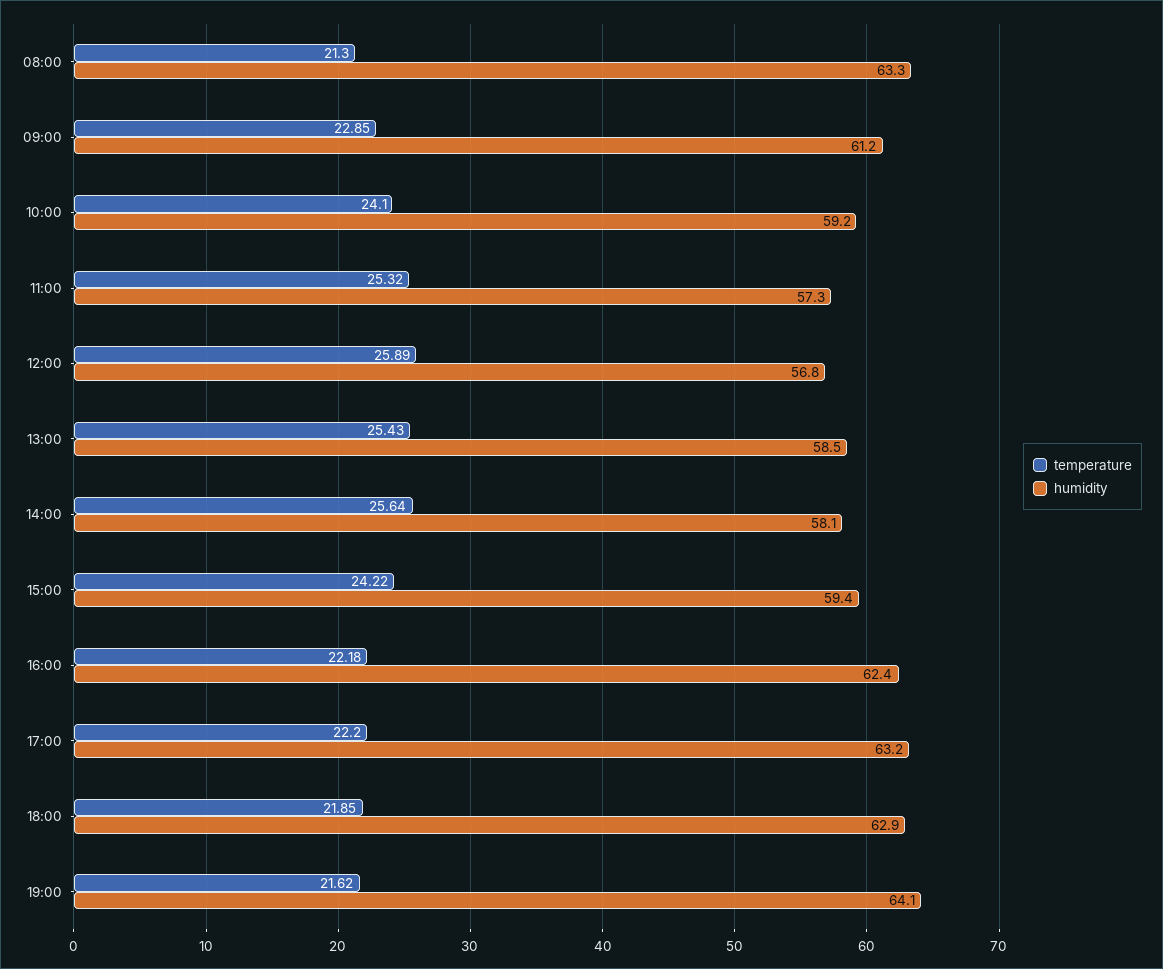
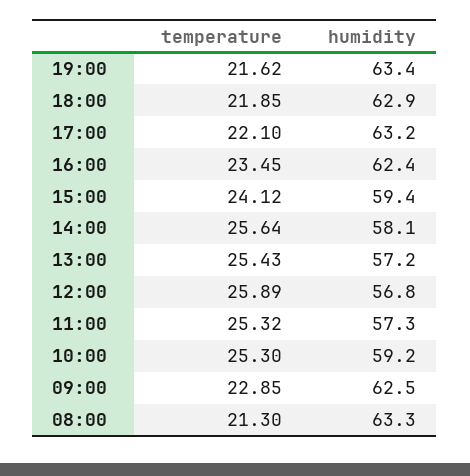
humidity, 09:00: 61.2 -> 62.5
temperature, 10:00: 24.1 -> 25.3
humidity, 13:00: 58.5 -> 57.2
temperature, 15:00: 24.22 -> 24.12
temperature, 16:00: 22.18 -> 23.45
temperature, 17:00: 22.2 -> 22.1
humidity, 19:00: 64.1 -> 63.4

